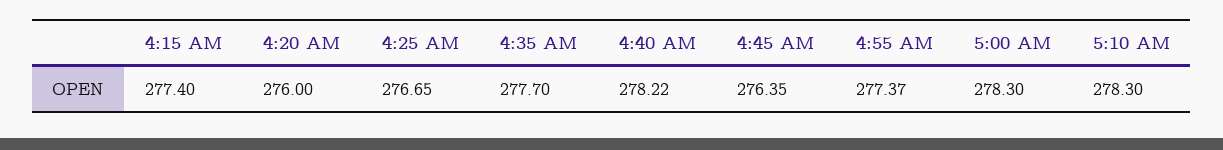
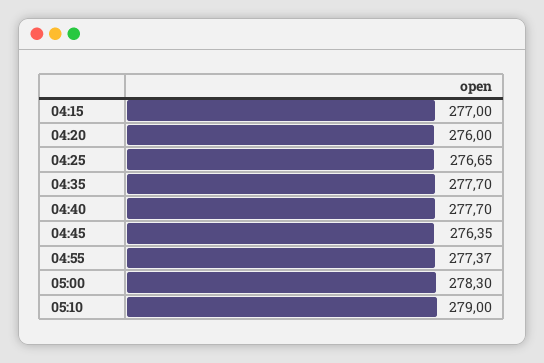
4:15 AM: 277.4 -> 277
4:40 AM: 278.22 -> 277.7
5:10 AM: 278.3 -> 279

